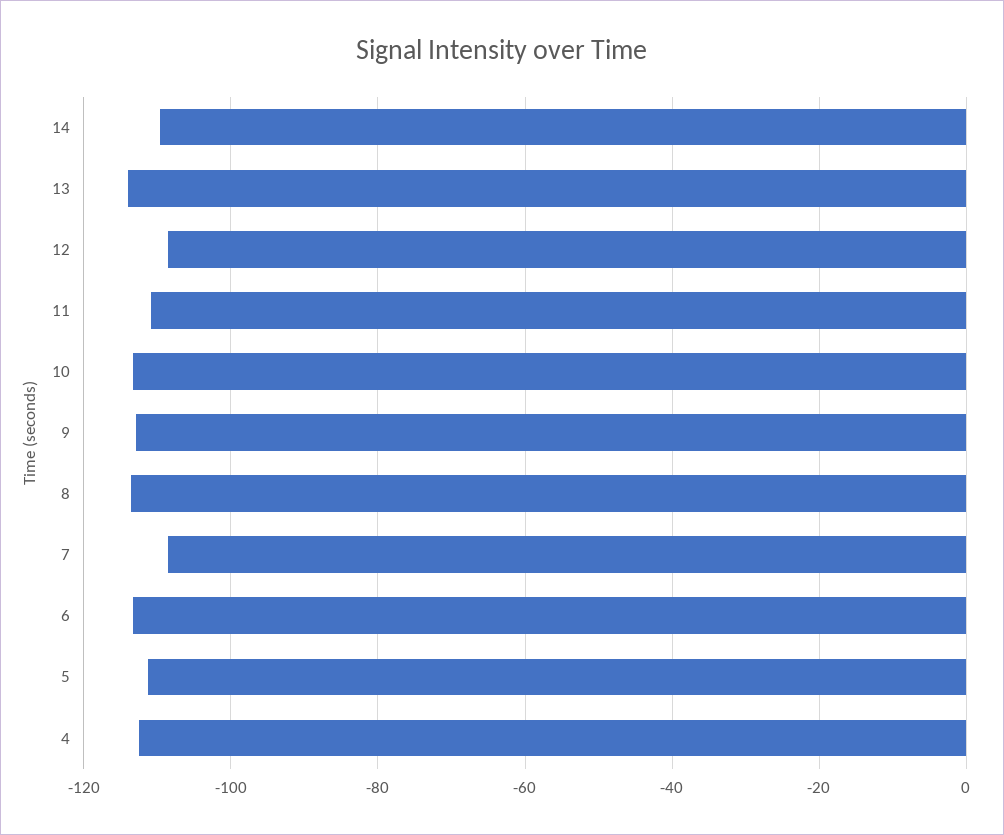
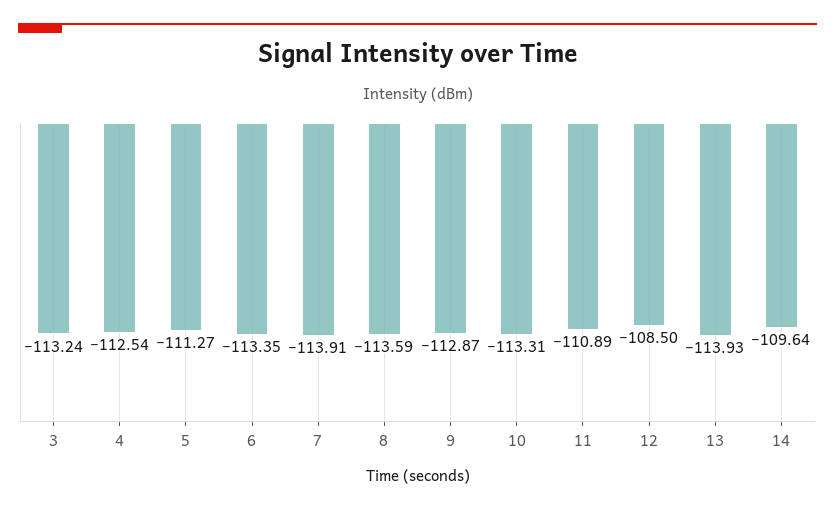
7: -108 -> -113.91
3: none -> -113.24

